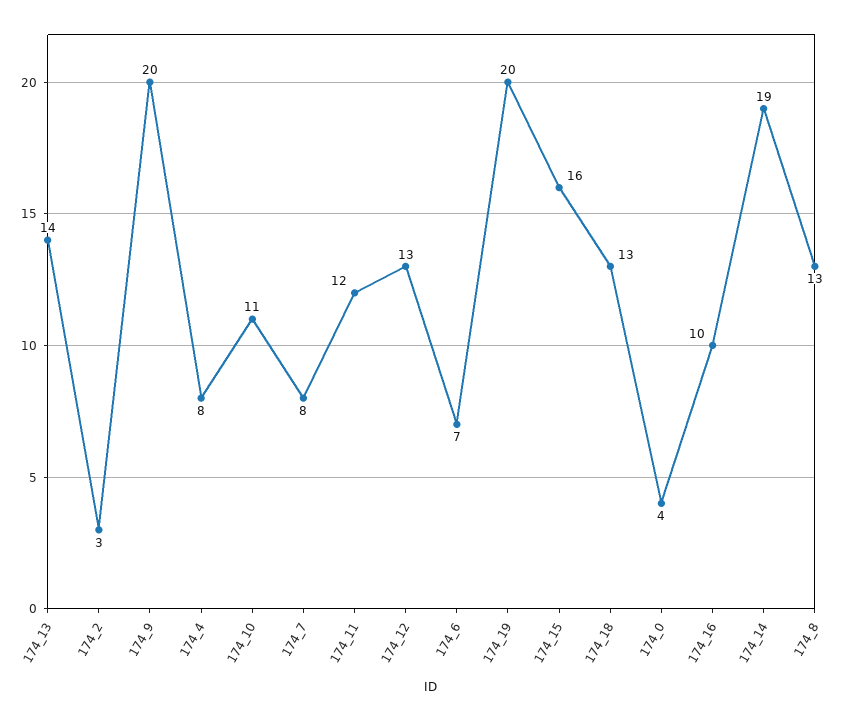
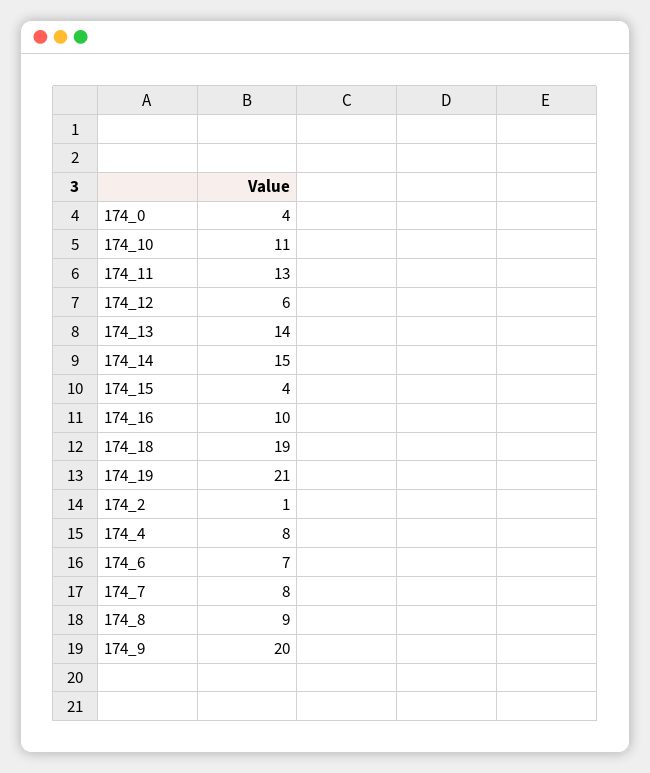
174_2: 3 -> 1
174_11: 12 -> 13
174_12: 13 -> 6
174_19: 20 -> 21
174_15: 16 -> 4
174_18: 13 -> 19
174_14: 19 -> 15
174_8: 13 -> 9

